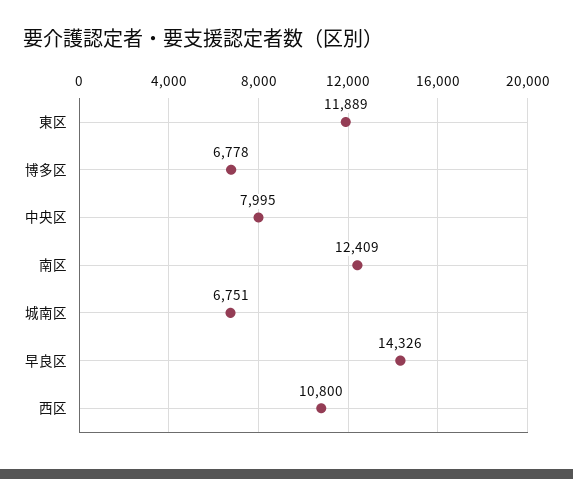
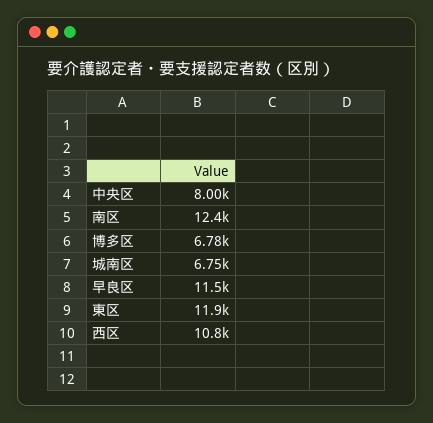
早良区: 14326 -> 11500

